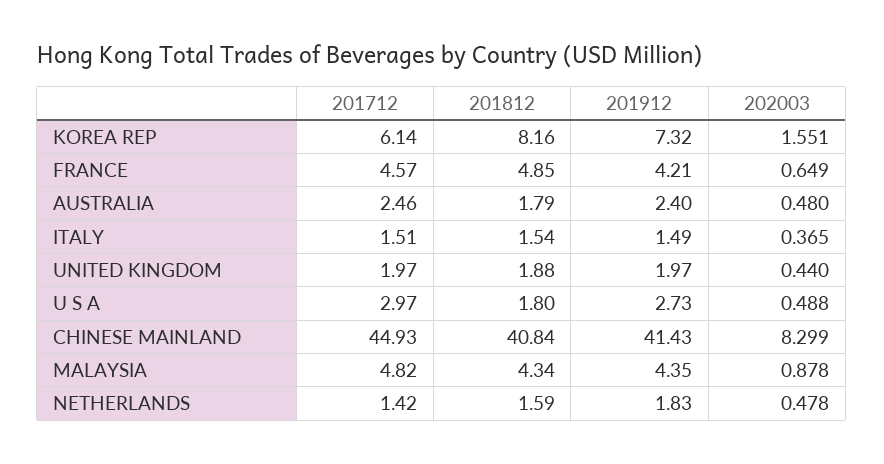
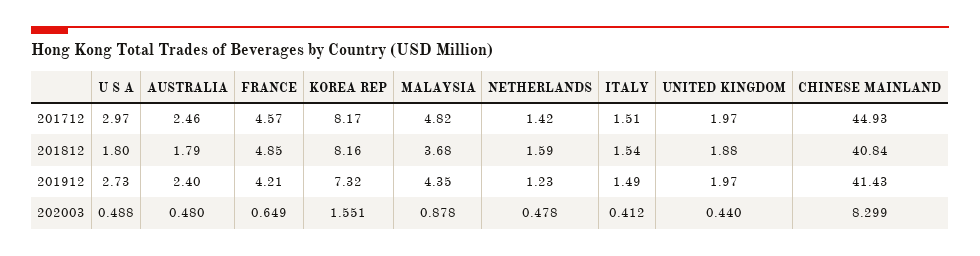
201712, KOREA REP: 6.14 -> 8.17
202003, ITALY: 0.365 -> 0.412
201812, MALAYSIA: 4.34 -> 3.68
201912, NETHERLANDS: 1.83 -> 1.23

